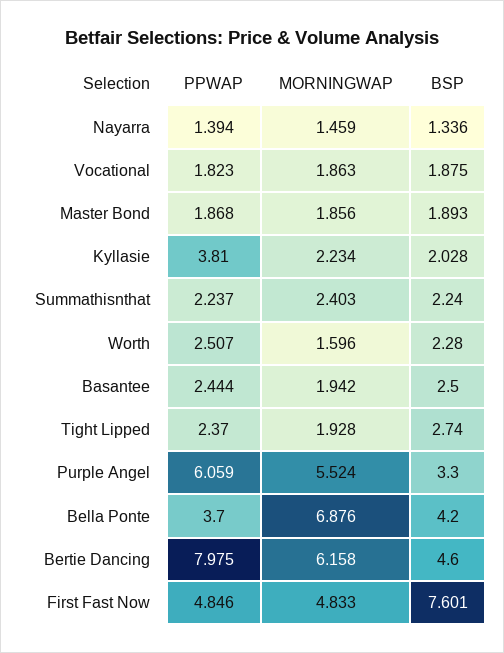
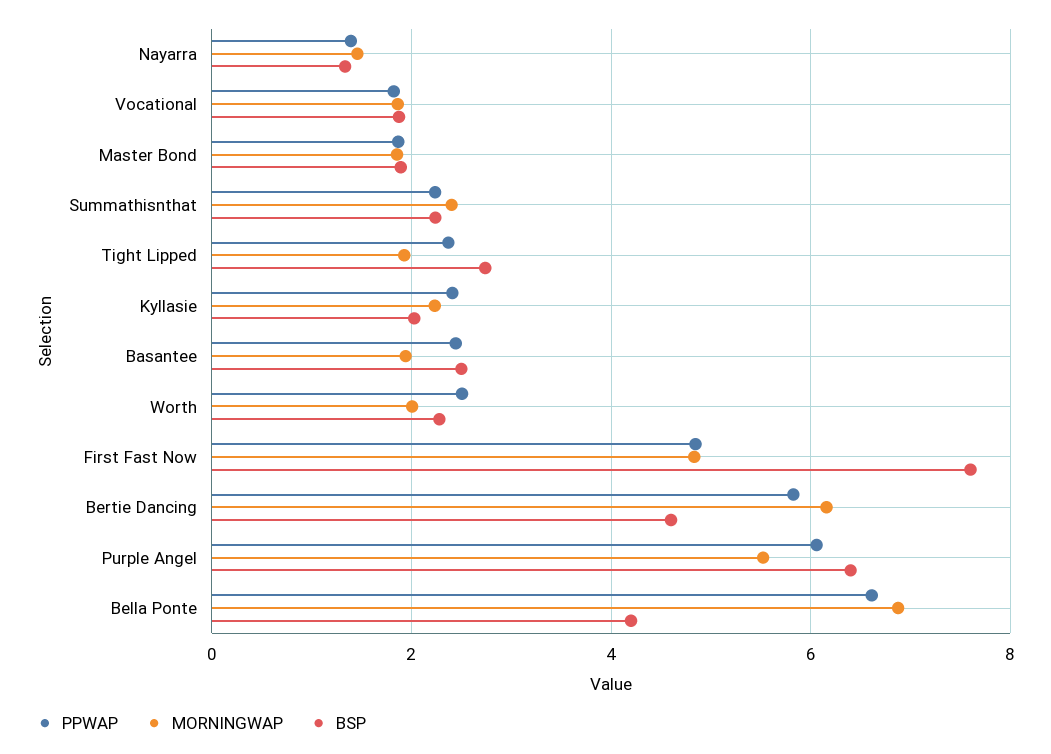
PPWAP, Kyllasie: 3.81 -> 2.4
MORNINGWAP, Worth: 1.596 -> 2
BSP, Purple Angel: 3.3 -> 6.4
PPWAP, Bella Ponte: 3.7 -> 6.6
PPWAP, Bertie Dancing: 7.975 -> 5.8

